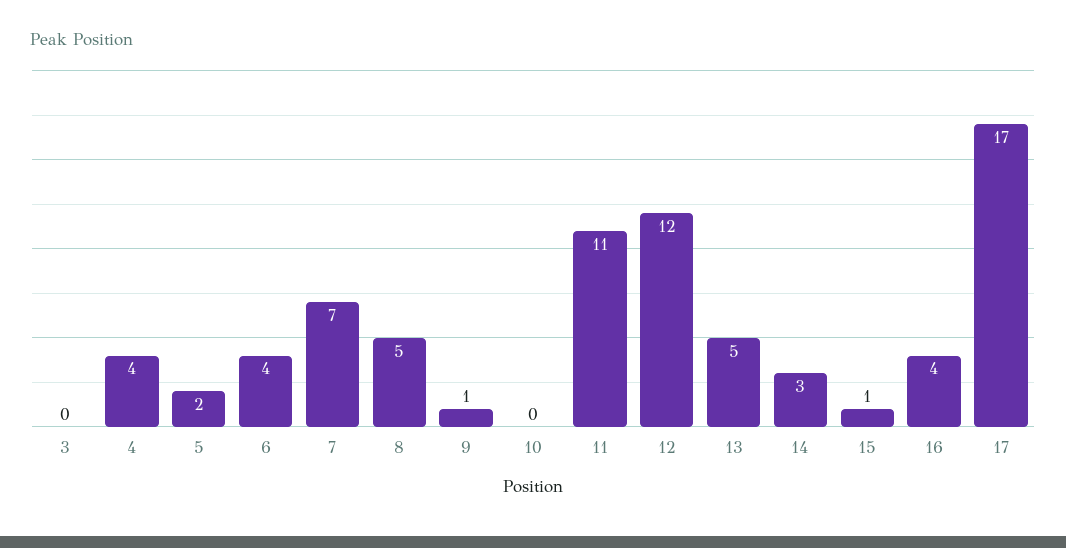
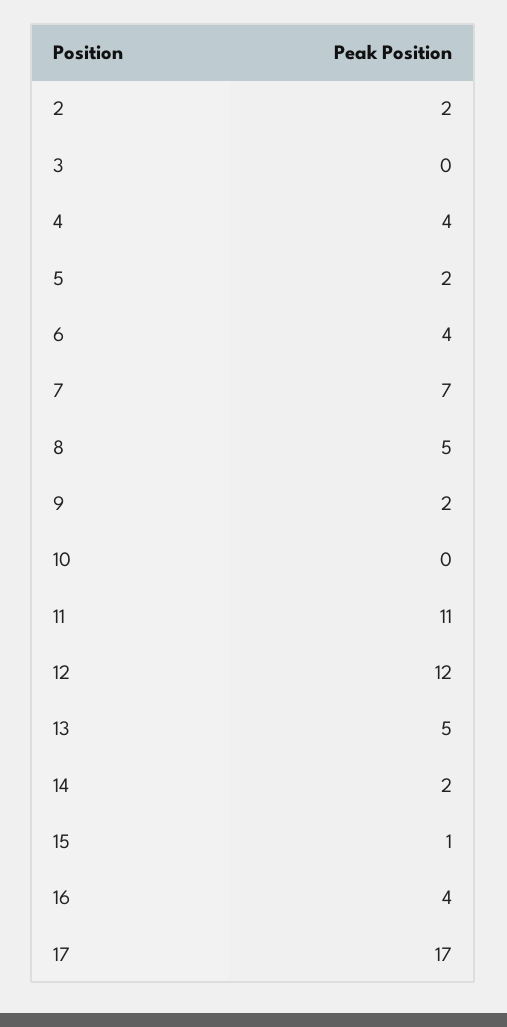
9: 1 -> 2
14: 3 -> 2
2: none -> 2

